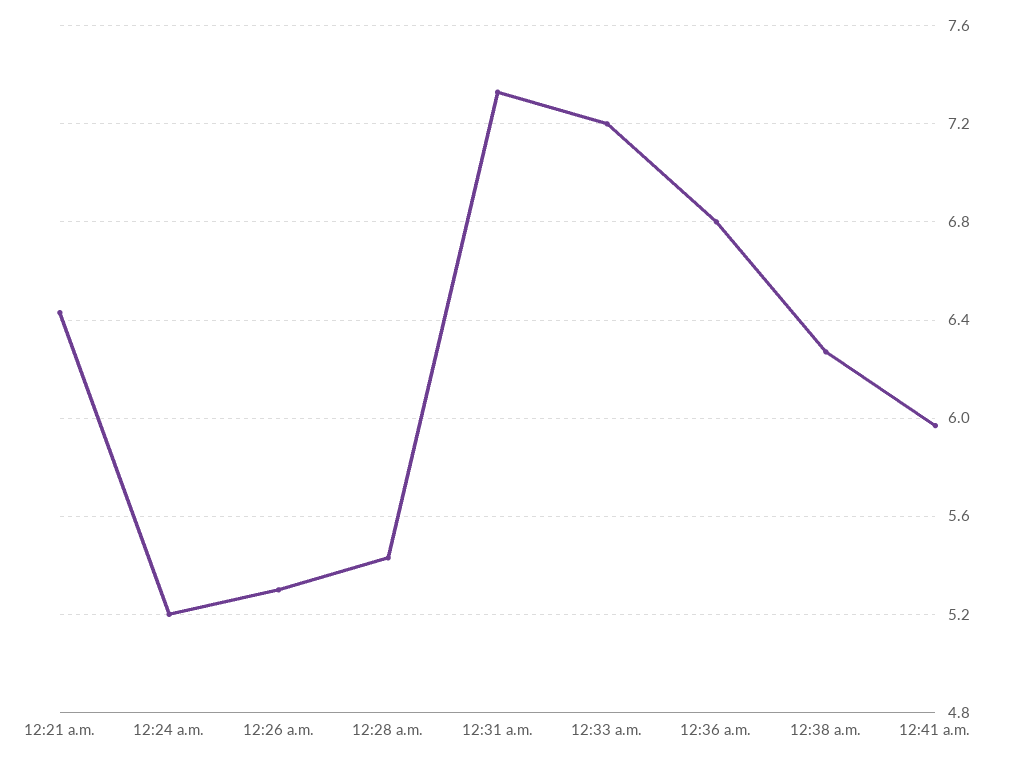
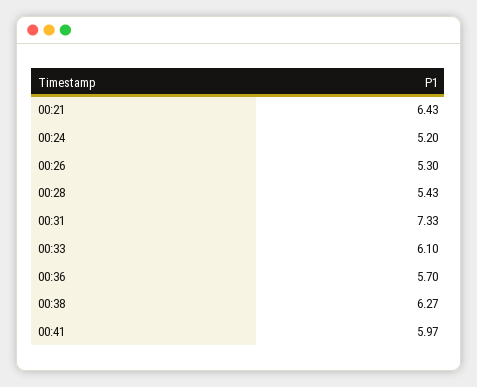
12:33 a.m.: 7.2 -> 6.1
12:36 a.m.: 6.8 -> 5.7

